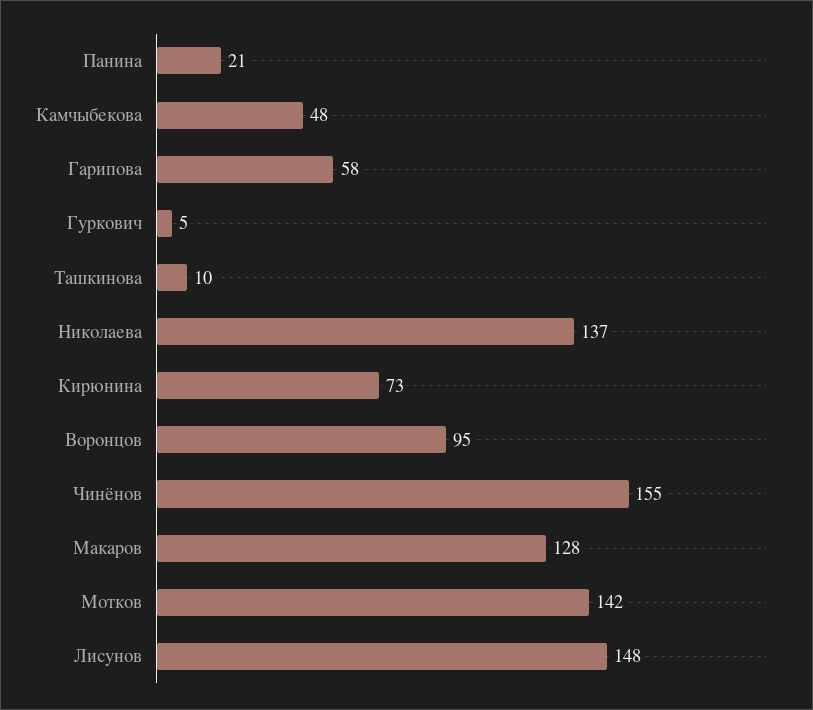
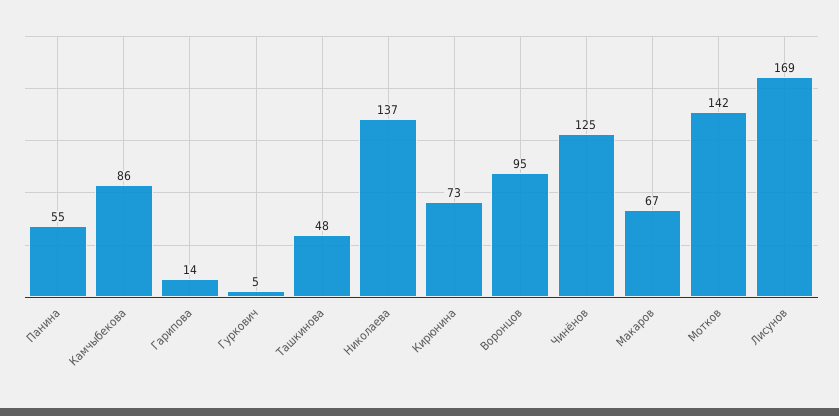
Панина: 21 -> 55
Камчыбекова: 48 -> 86
Гарипова: 58 -> 14
Ташкинова: 10 -> 48
Чинёнов: 155 -> 125
Макаров: 128 -> 67
Лисунов: 148 -> 169

